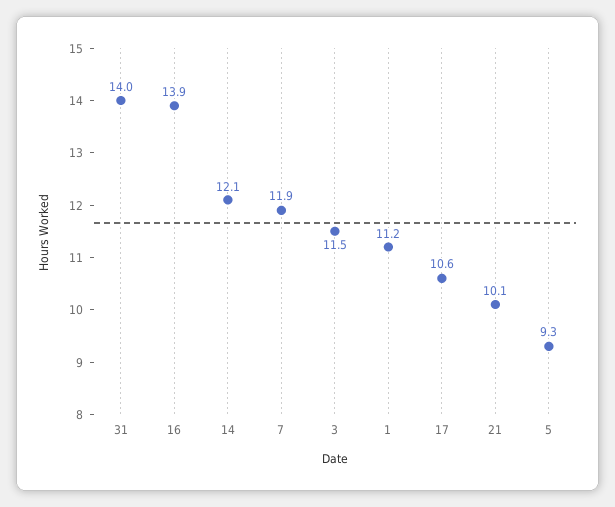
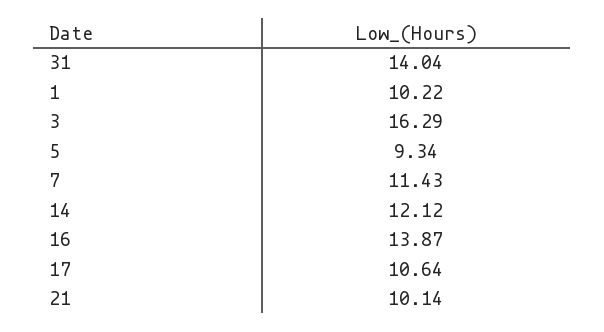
7: 11.9 -> 11.43
3: 11.5 -> 16.29
1: 11.2 -> 10.22

